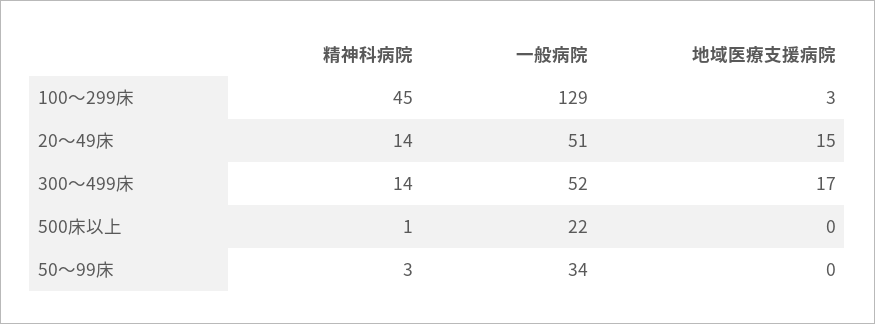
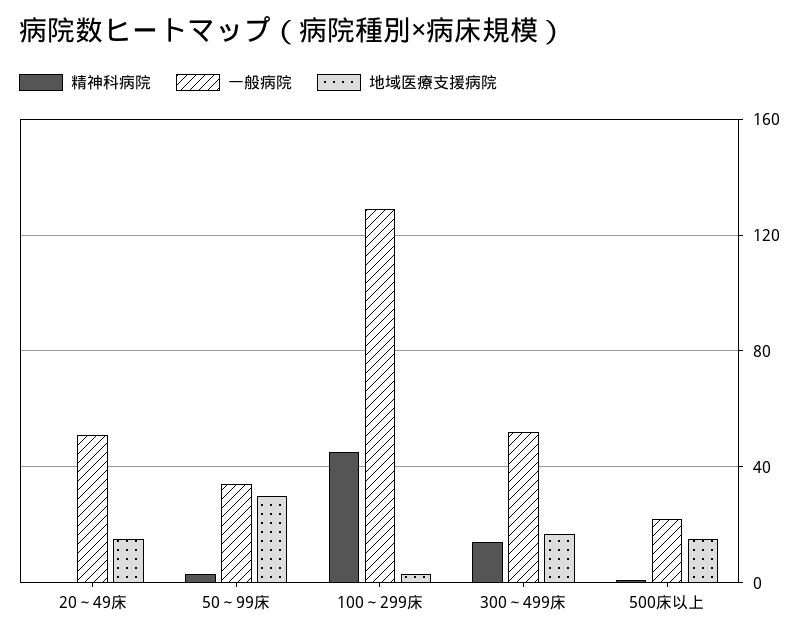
精神科病院, 20～49床: 14 -> 0
地域医療支援病院, 500床以上: 0 -> 15
地域医療支援病院, 50～99床: 0 -> 30

